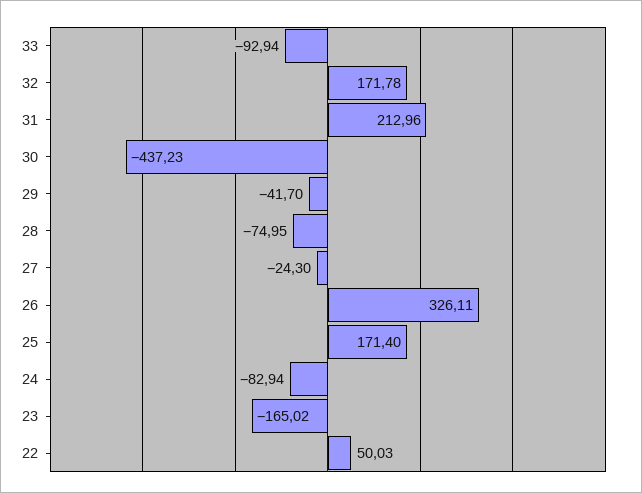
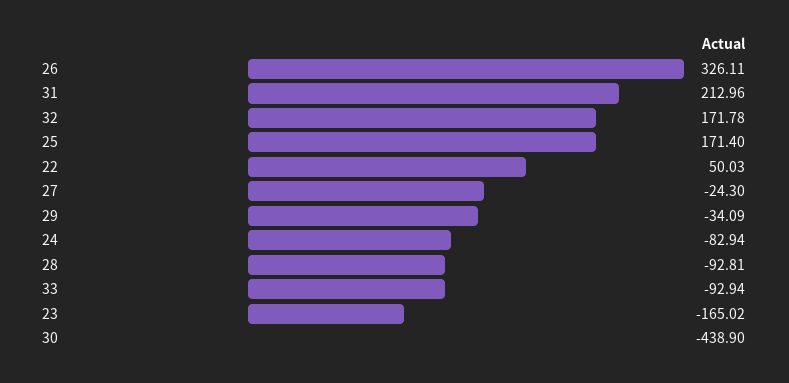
30: -437.23 -> -438.9
29: -41.7 -> -34.09
28: -74.95 -> -92.81

